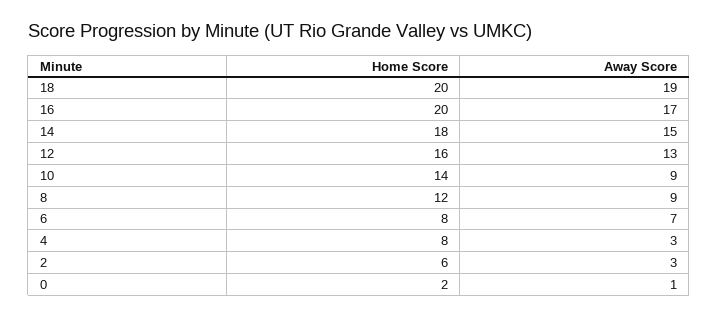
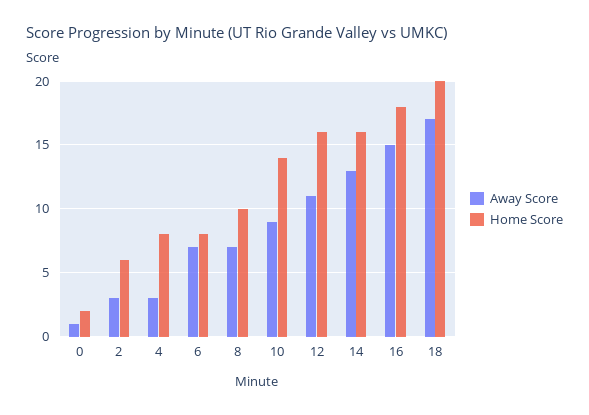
Away Score, 18: 19 -> 17
Home Score, 16: 20 -> 18
Away Score, 16: 17 -> 15
Home Score, 14: 18 -> 16
Away Score, 14: 15 -> 13
Away Score, 12: 13 -> 11
Home Score, 8: 12 -> 10
Away Score, 8: 9 -> 7

